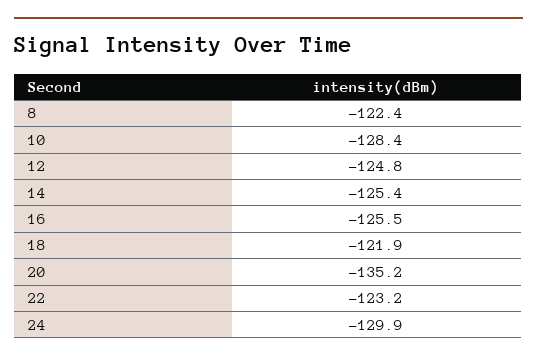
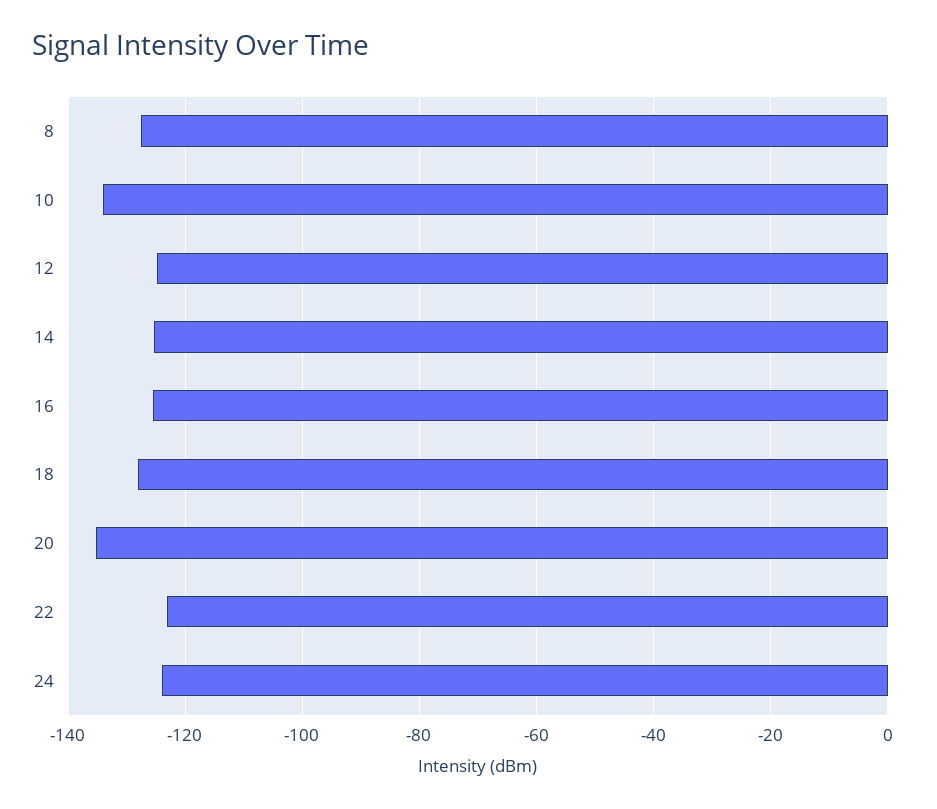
8: -122.4 -> -128
10: -128.4 -> -134
18: -121.9 -> -128
24: -129.9 -> -124

